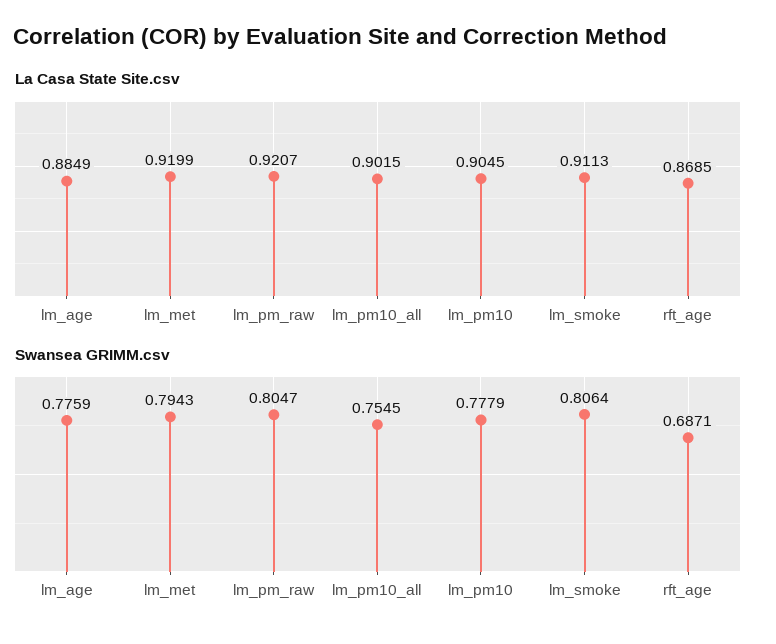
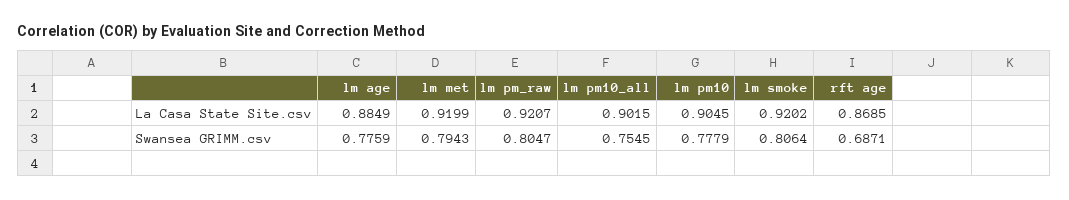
La Casa State Site.csv, lm_smoke: 0.9113 -> 0.9202

